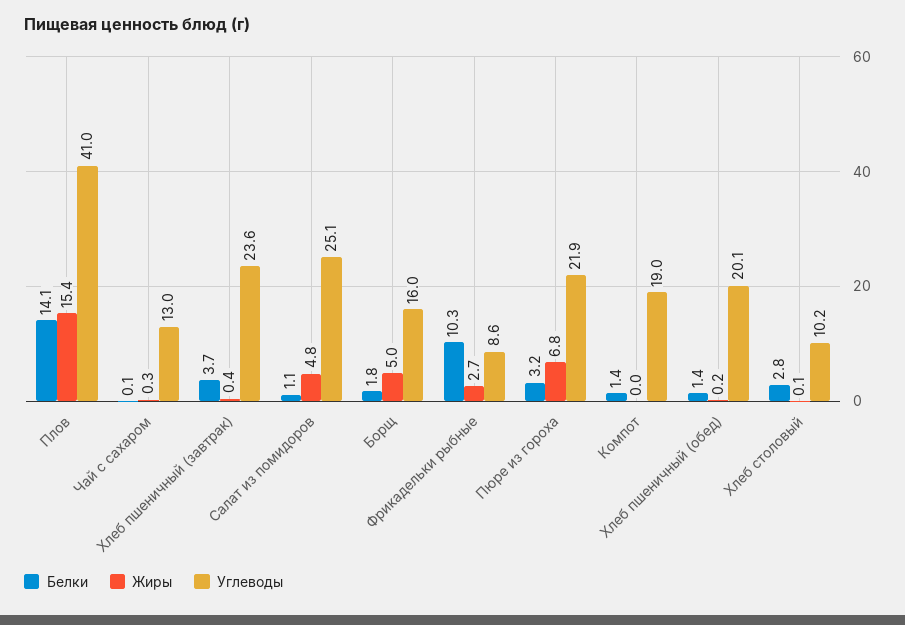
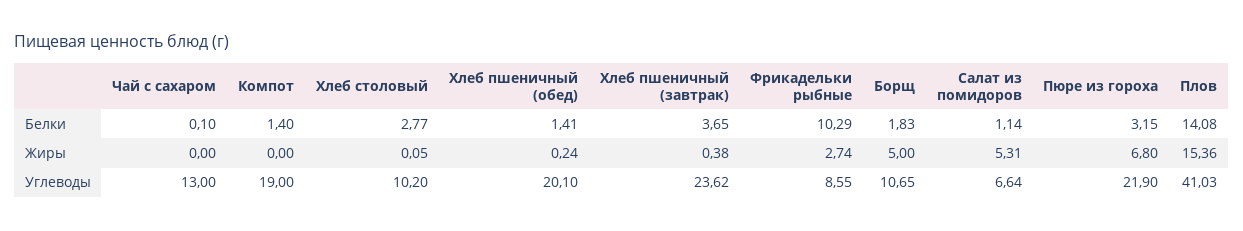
Жиры, Чай с сахаром: 0.3 -> 0
Жиры, Салат из помидоров: 4.8 -> 5.31
Углеводы, Салат из помидоров: 25.1 -> 6.64
Углеводы, Борщ: 16 -> 10.65

